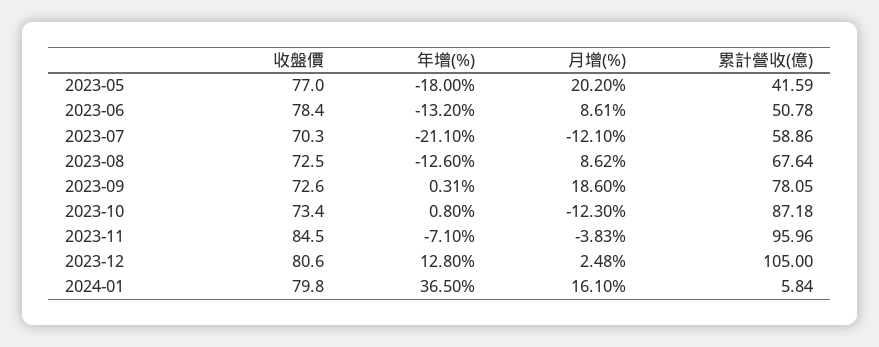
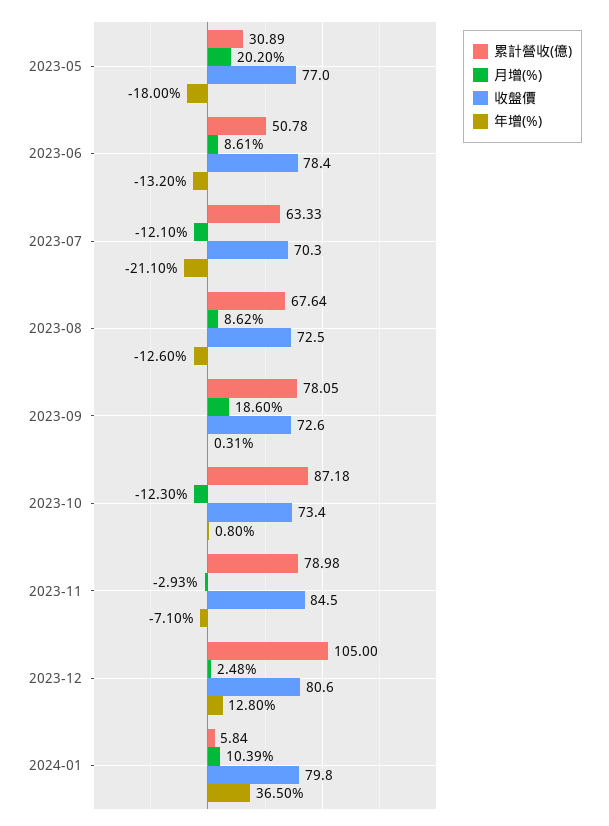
累計營收(億), 2023-05: 41.59 -> 30.89
累計營收(億), 2023-07: 58.86 -> 63.33
月增(%), 2023-11: -3.83 -> -2.93
累計營收(億), 2023-11: 95.96 -> 78.98
月增(%), 2024-01: 16.1 -> 10.39

